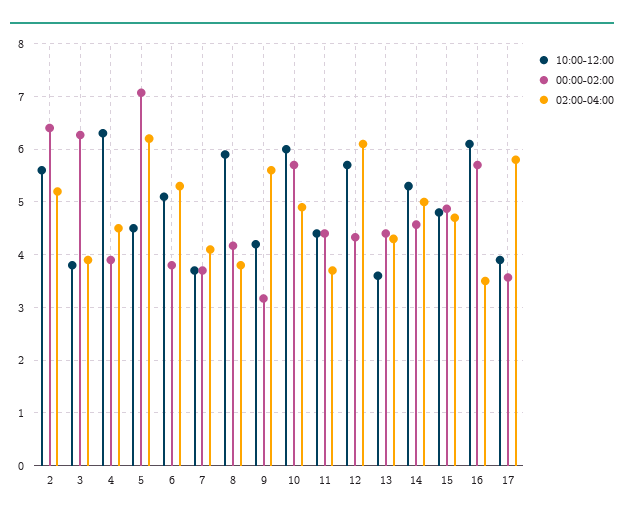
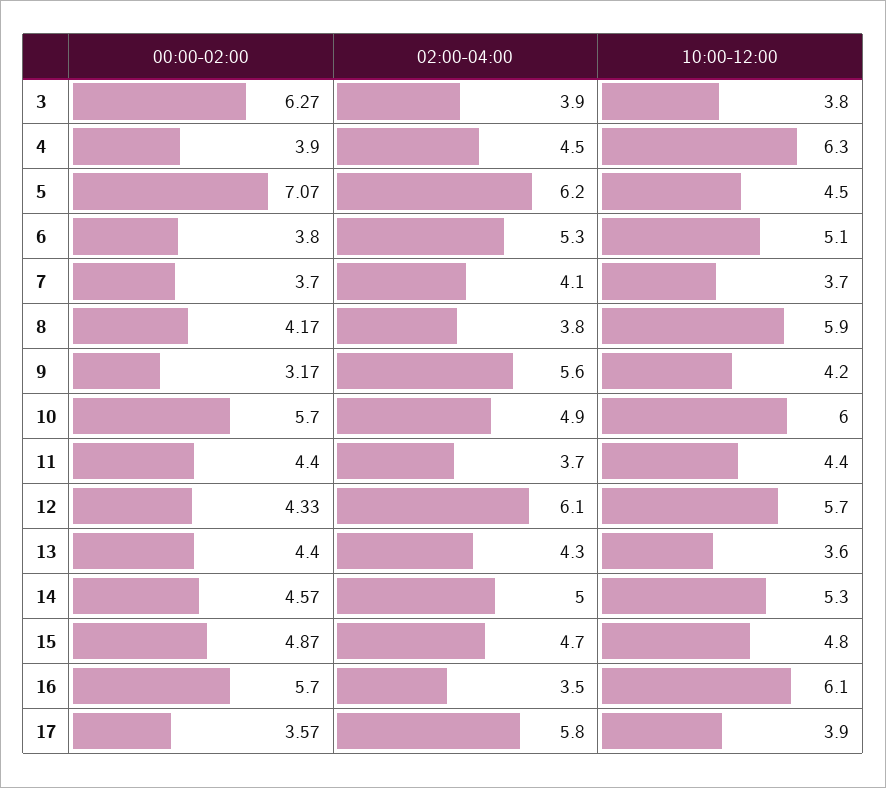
10:00-12:00, 2: 5.6 -> none
00:00-02:00, 2: 6.4 -> none
02:00-04:00, 2: 5.2 -> none

